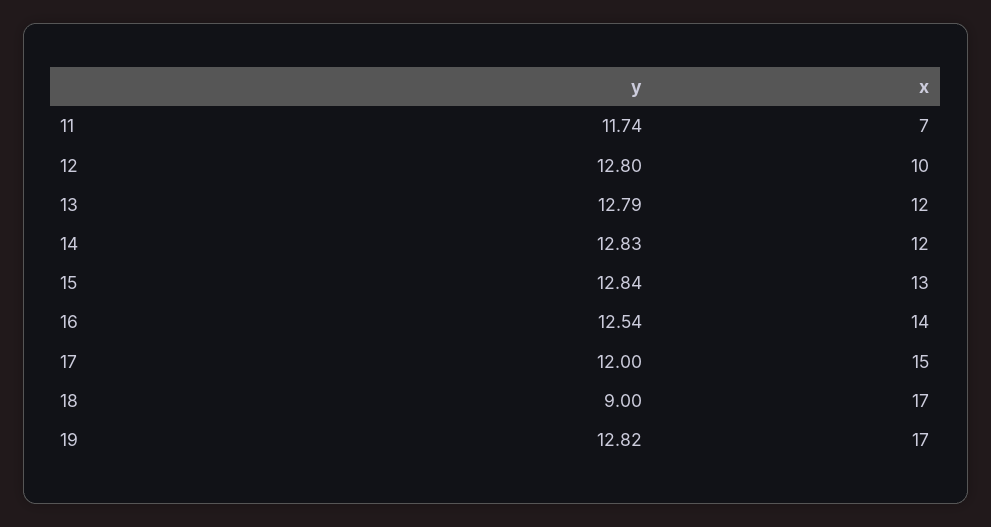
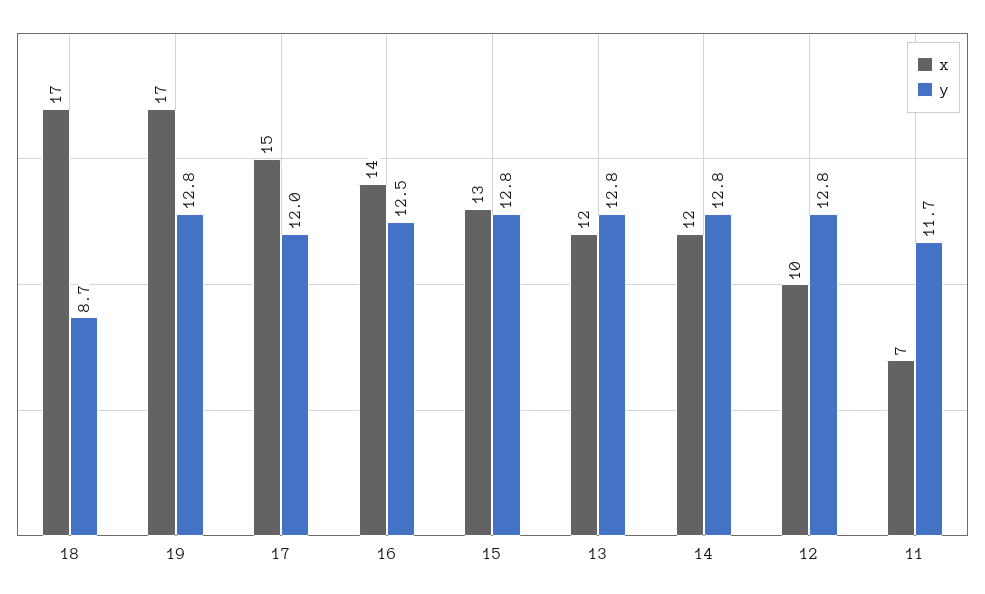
y, 18: 9 -> 8.7

